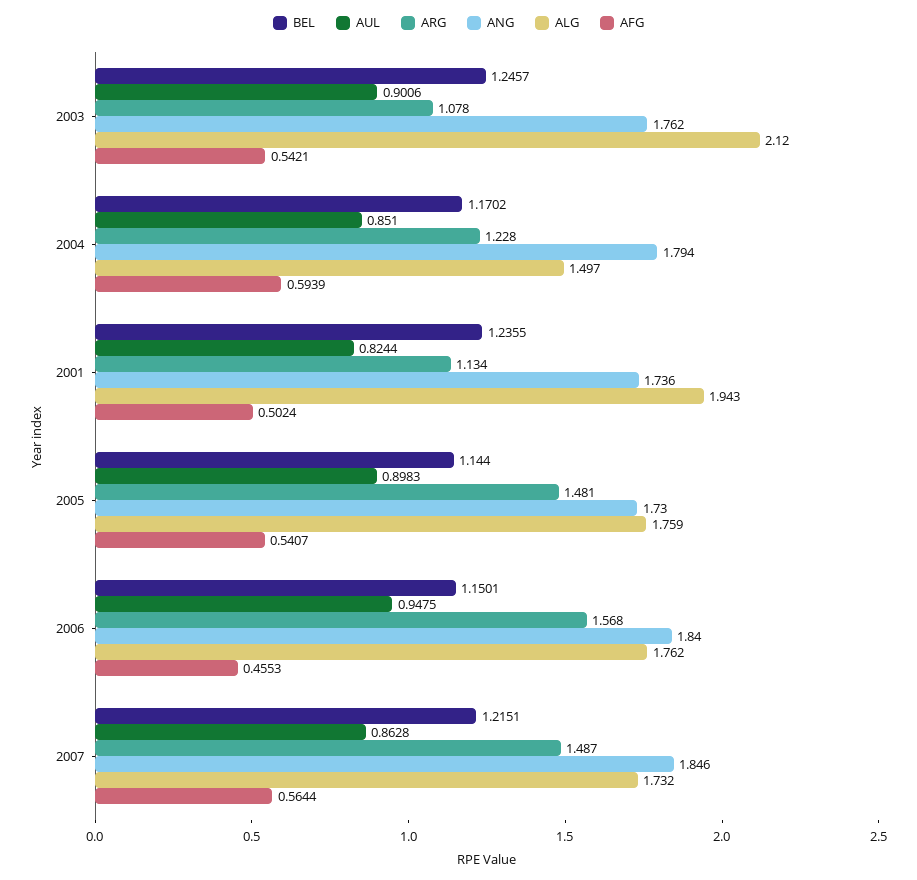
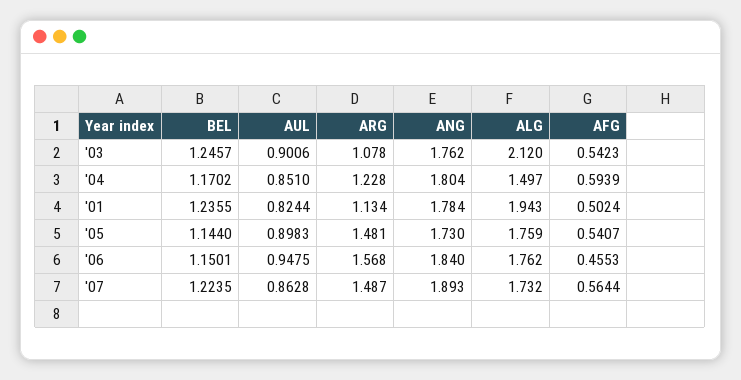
AFG, 2003: 0.5421 -> 0.5423
ANG, 2004: 1.794 -> 1.804
ANG, 2001: 1.736 -> 1.784
BEL, 2007: 1.2151 -> 1.2235
ANG, 2007: 1.846 -> 1.893

